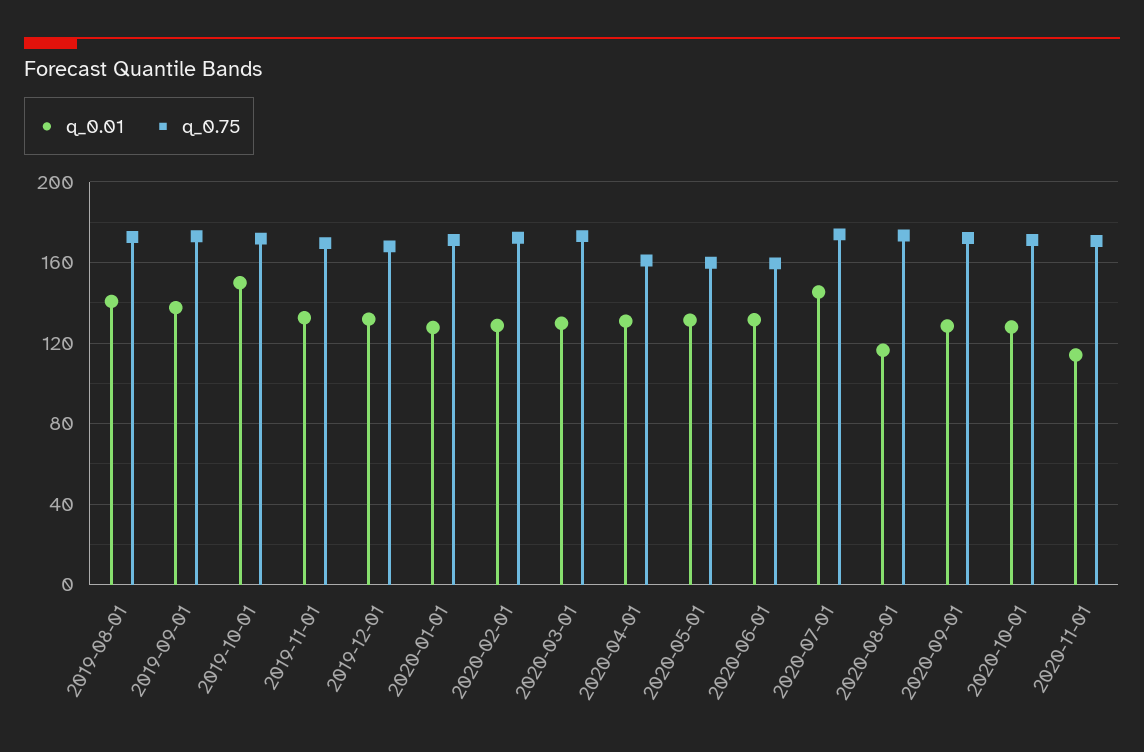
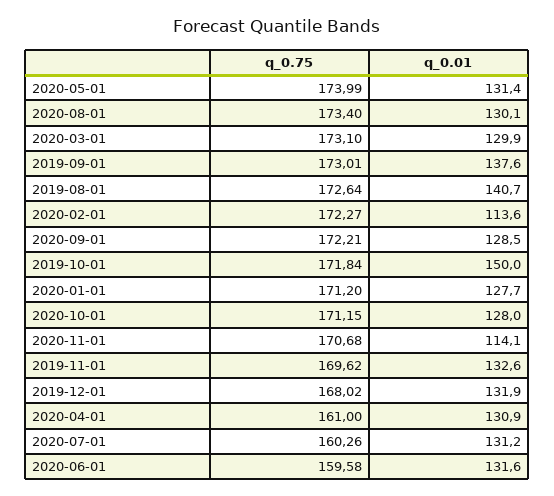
q_0.01, 2020-02-01: 130 -> 113.6
q_0.75, 2020-05-01: 160 -> 173.99
q_0.01, 2020-07-01: 145 -> 131.2
q_0.75, 2020-07-01: 175 -> 160.26
q_0.01, 2020-08-01: 115 -> 130.1

